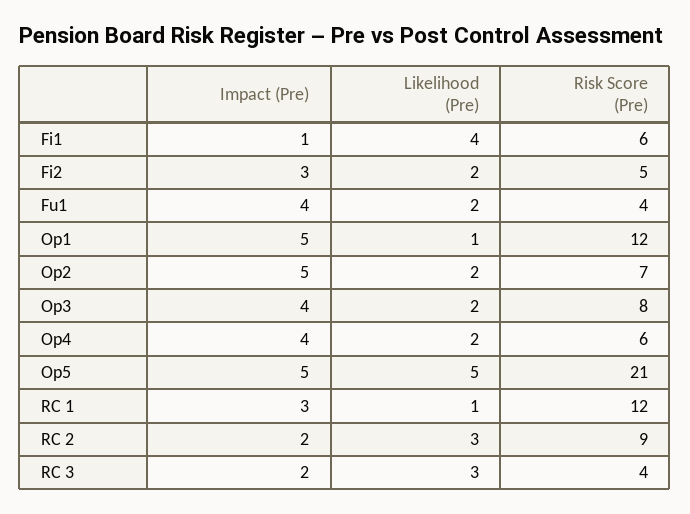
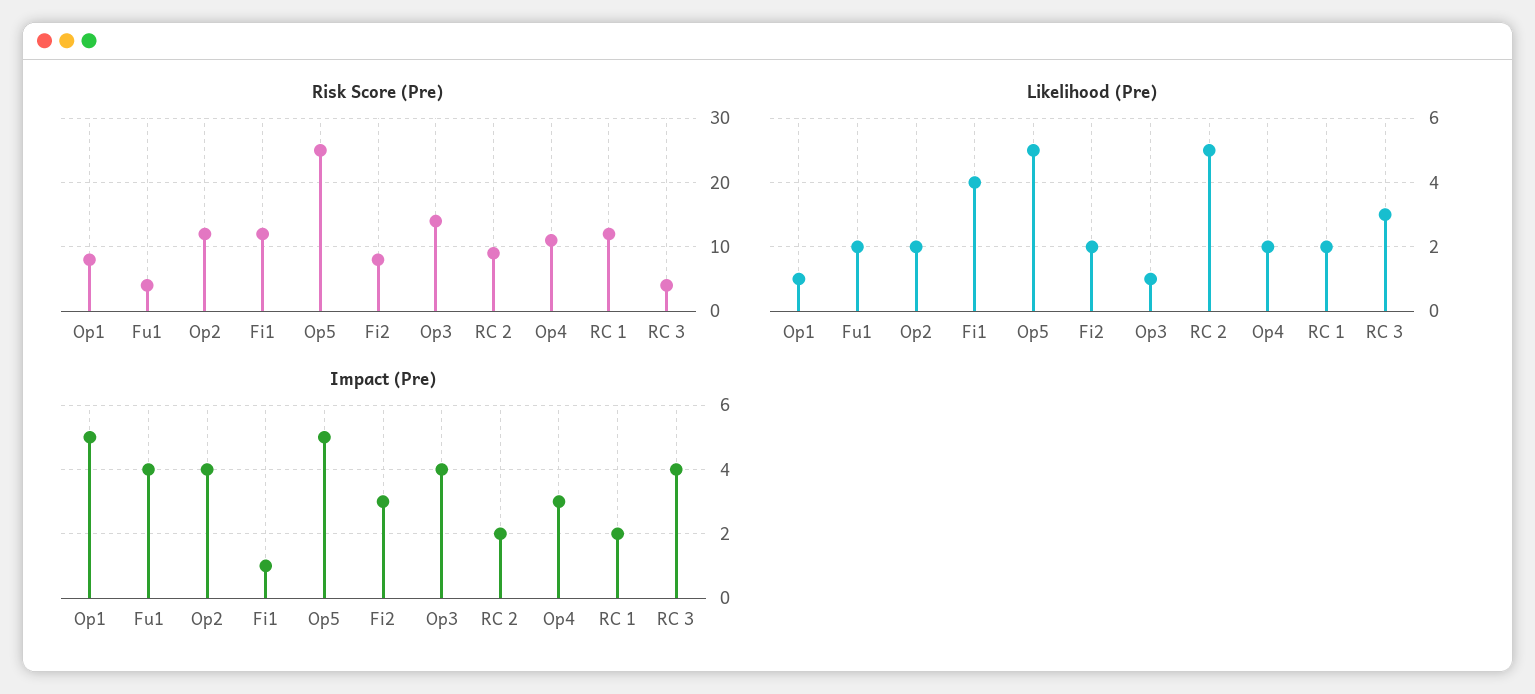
Risk Score (Pre), Fi1: 6 -> 12
Risk Score (Pre), Fi2: 5 -> 8
Risk Score (Pre), Op1: 12 -> 8
Impact (Pre), Op2: 5 -> 4
Risk Score (Pre), Op2: 7 -> 12
Likelihood (Pre), Op3: 2 -> 1
Risk Score (Pre), Op3: 8 -> 14
Impact (Pre), Op4: 4 -> 3
Risk Score (Pre), Op4: 6 -> 11
Risk Score (Pre), Op5: 21 -> 25
Impact (Pre), RC 1: 3 -> 2
Likelihood (Pre), RC 1: 1 -> 2
Likelihood (Pre), RC 2: 3 -> 5
Impact (Pre), RC 3: 2 -> 4

